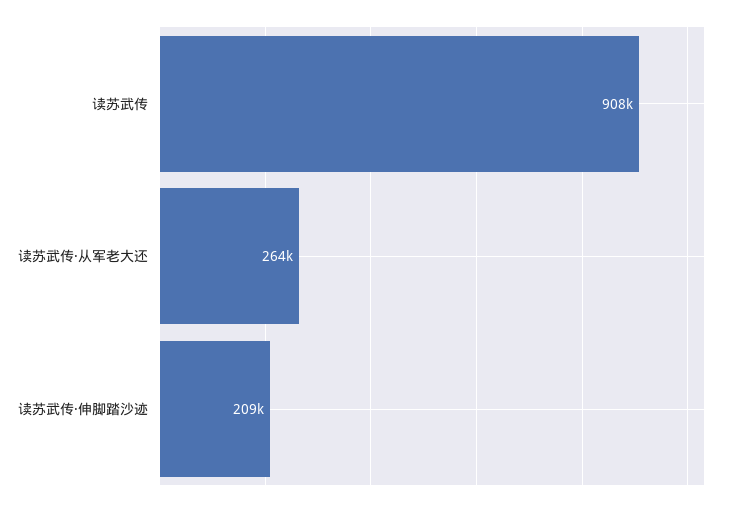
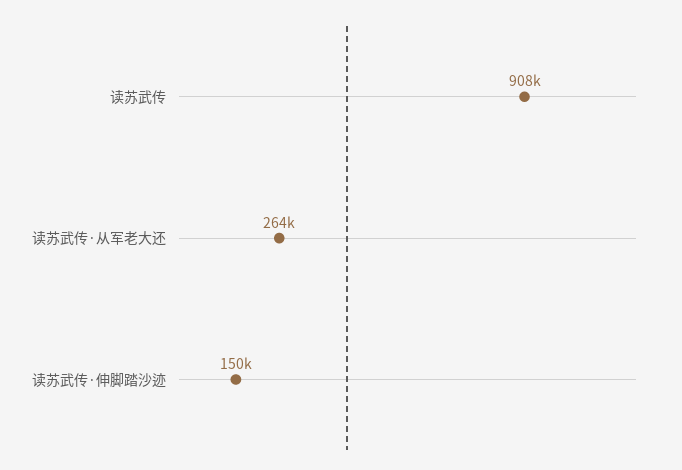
读苏武传·伸脚踏沙迹: 209000 -> 150000

